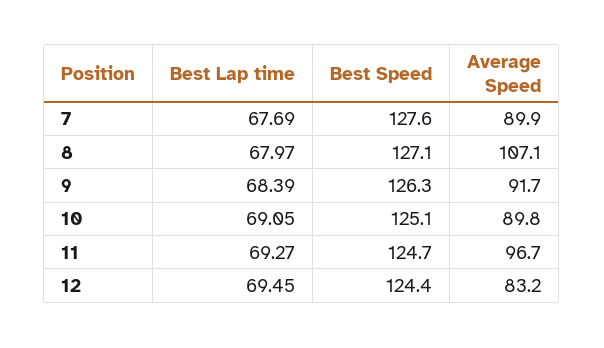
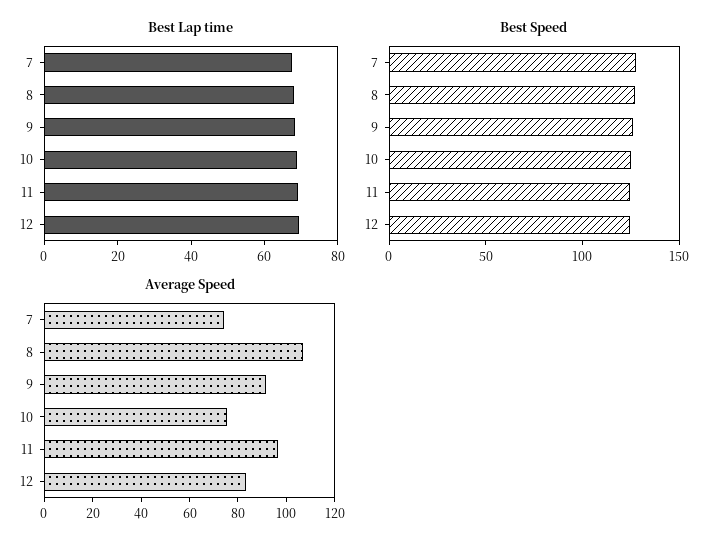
Average Speed, 7: 89.9 -> 75
Average Speed, 10: 89.8 -> 75

